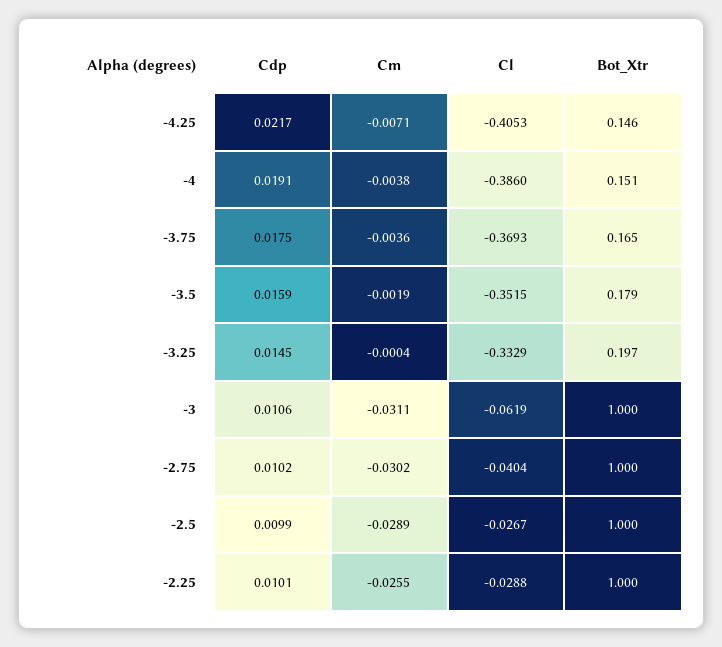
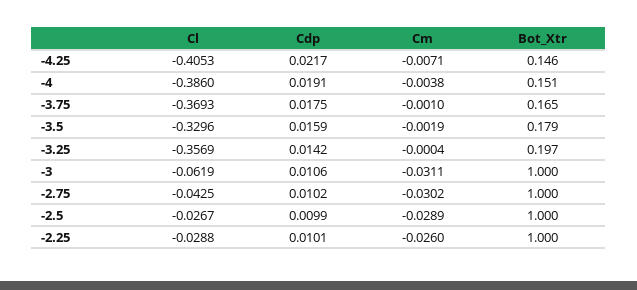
Cm, -3.75: -0.0036 -> -0.001
Cl, -3.5: -0.3515 -> -0.3296
Cdp, -3.25: 0.0145 -> 0.0142
Cl, -3.25: -0.3329 -> -0.3569
Cl, -2.75: -0.0404 -> -0.0425
Cm, -2.25: -0.0255 -> -0.026

